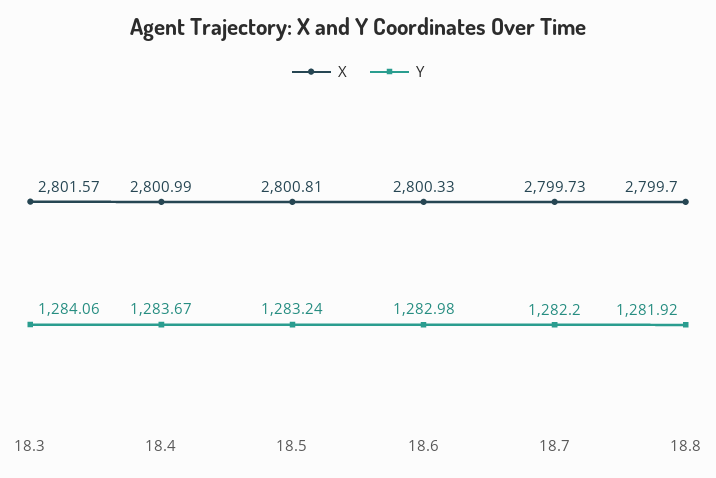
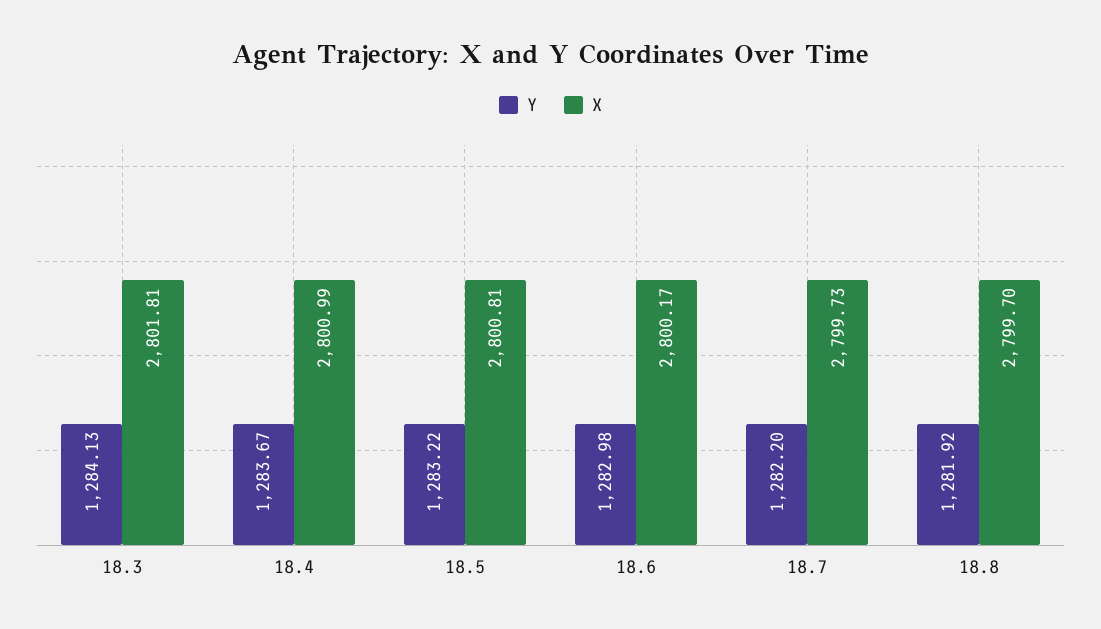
X, 18.3: 2801.57 -> 2801.81
Y, 18.3: 1284.06 -> 1284.13
Y, 18.5: 1283.24 -> 1283.22
X, 18.6: 2800.33 -> 2800.17

